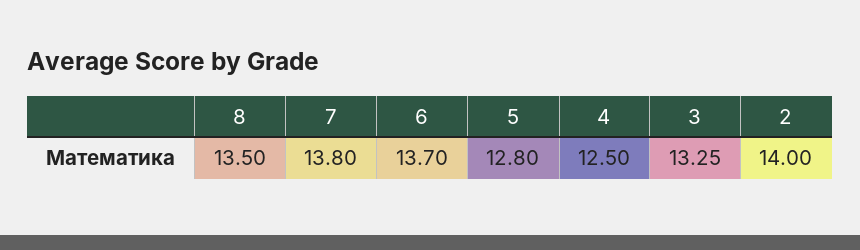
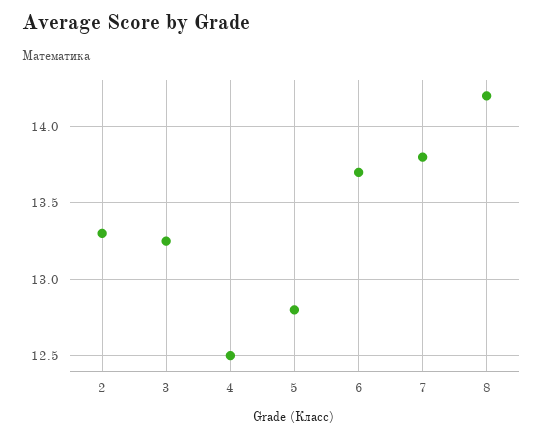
8: 13.5 -> 14.2
2: 14 -> 13.3

